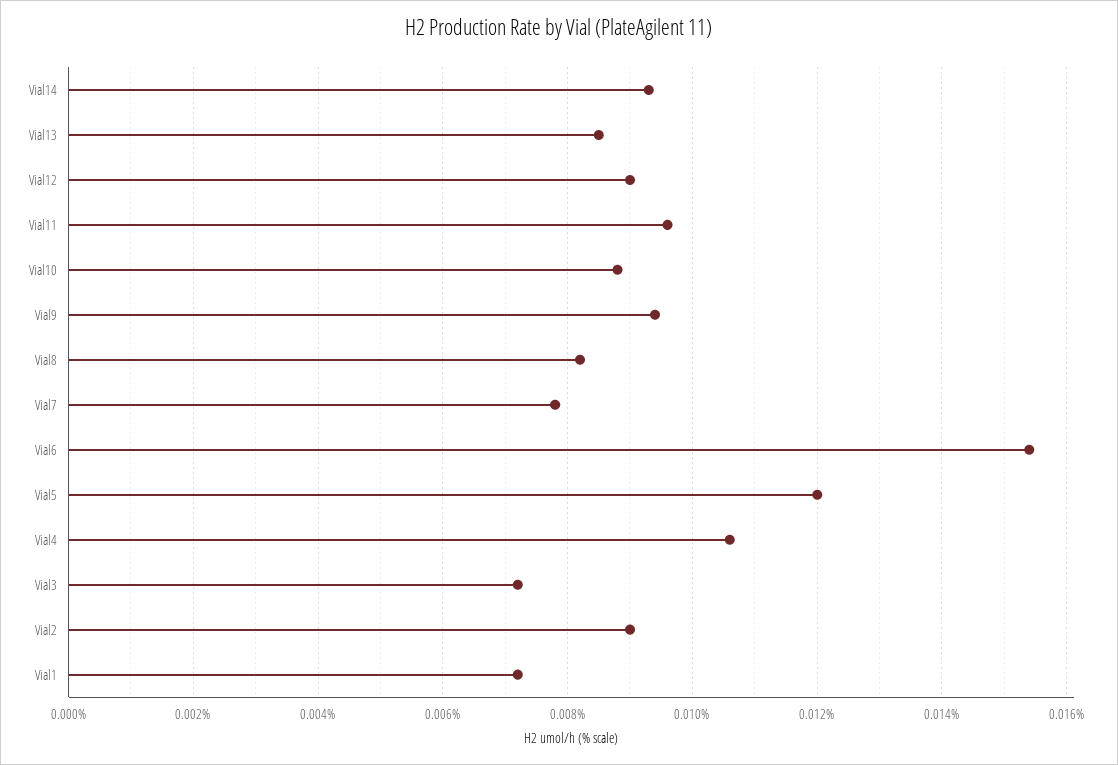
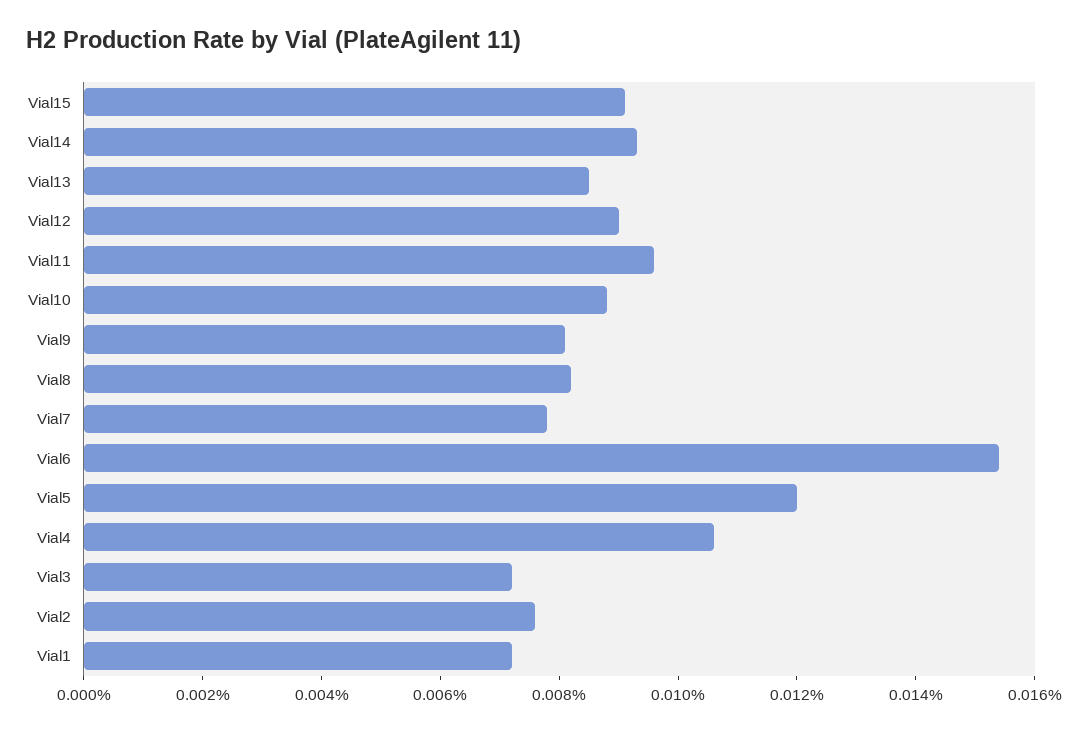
Vial9: 0.0095 -> 0.008
Vial2: 0.009 -> 0.0075
Vial15: none -> 0.009

